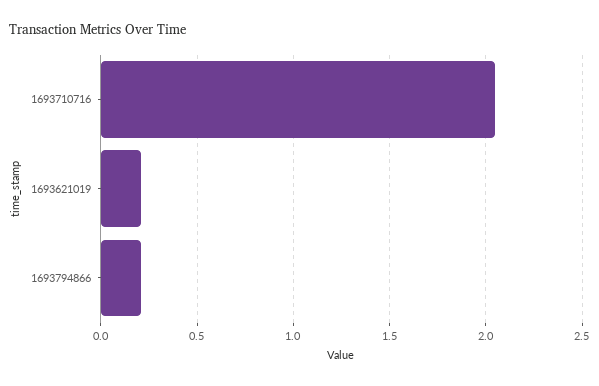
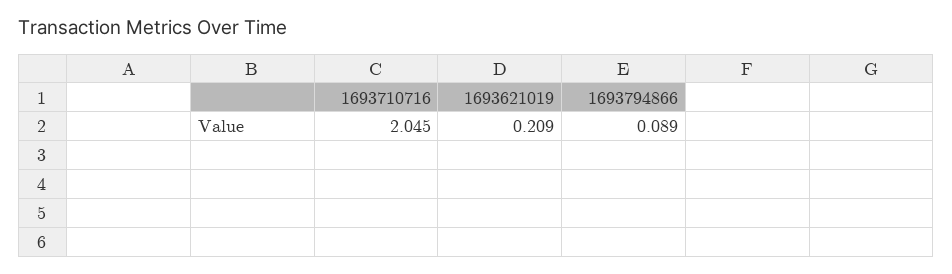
1693794866: 0.2 -> 0.089

